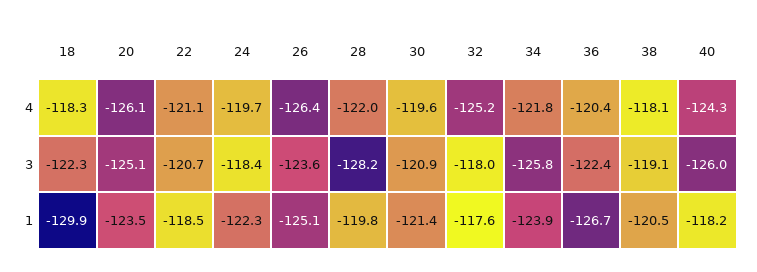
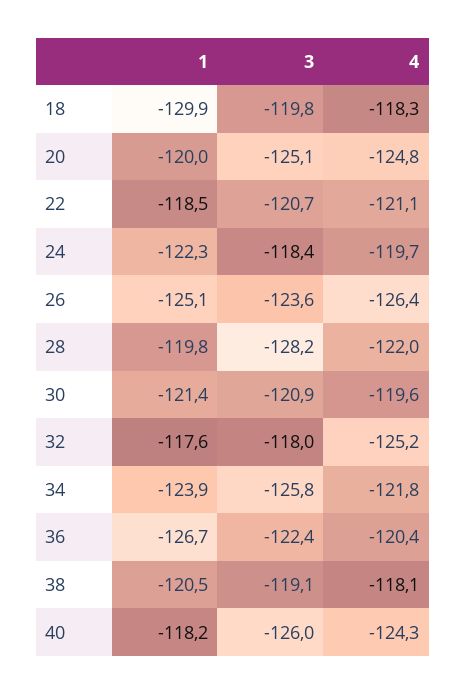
20, 4: -126.1 -> -124.8
18, 3: -122.3 -> -119.8
20, 1: -123.5 -> -120

